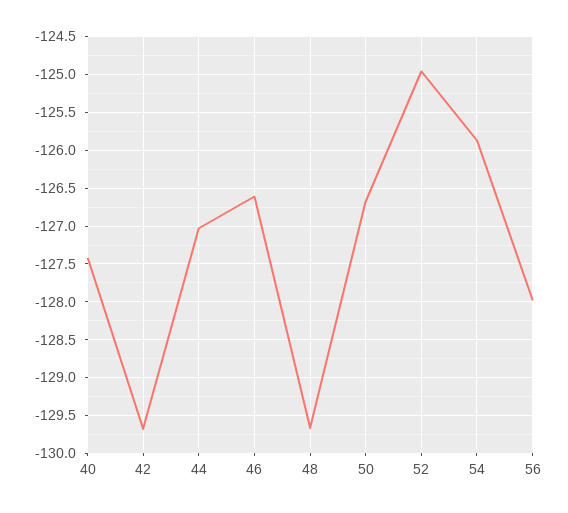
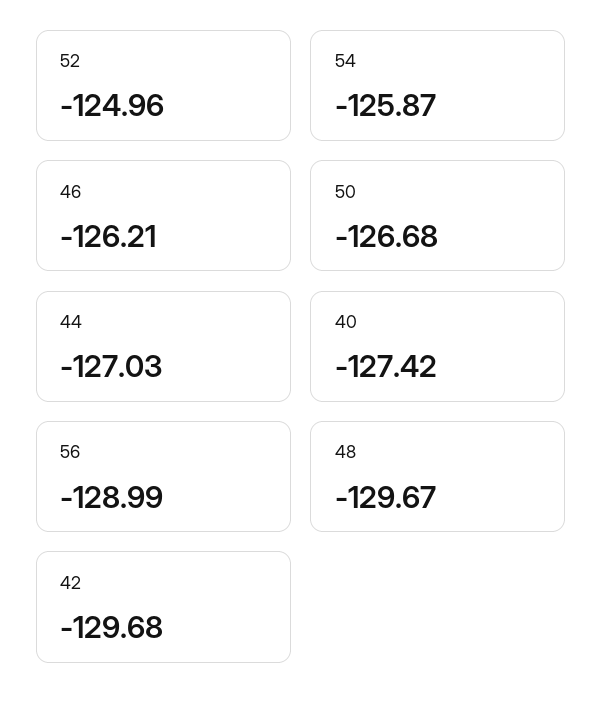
46: -126.6 -> -126.21
56: -128 -> -128.99

